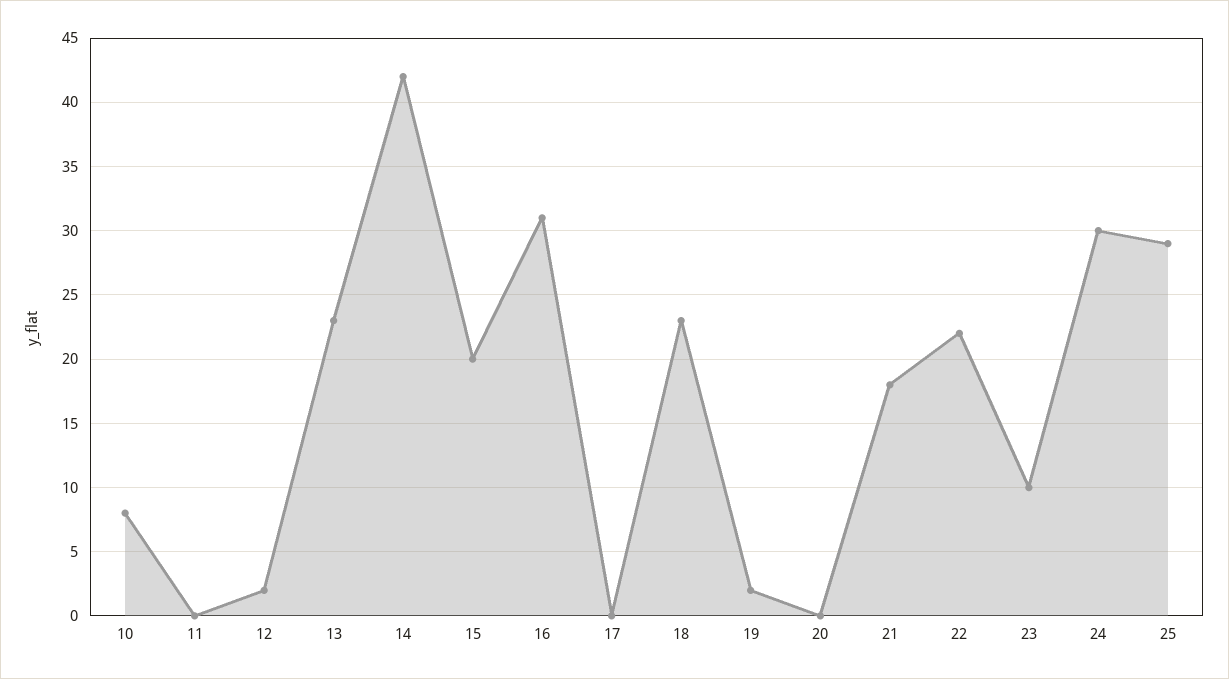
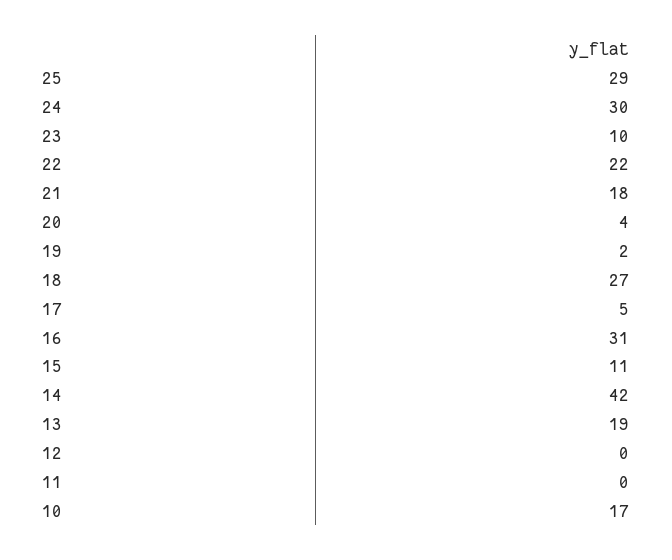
10: 8 -> 17
12: 2 -> 0
13: 23 -> 19
15: 20 -> 11
17: 0 -> 5
18: 23 -> 27
20: 0 -> 4

